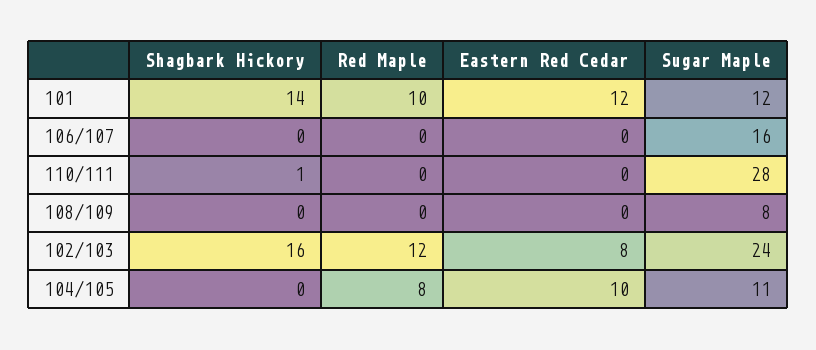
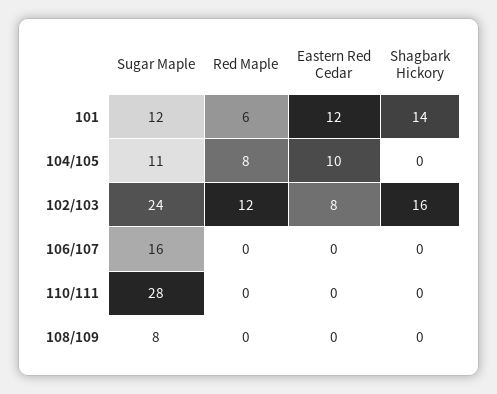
Red Maple, 101: 10 -> 6
Shagbark Hickory, 110/111: 1 -> 0

